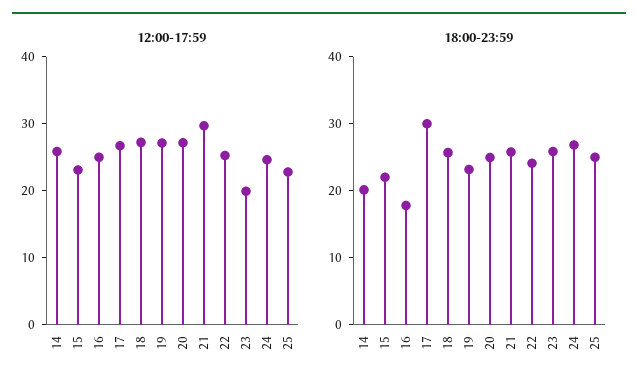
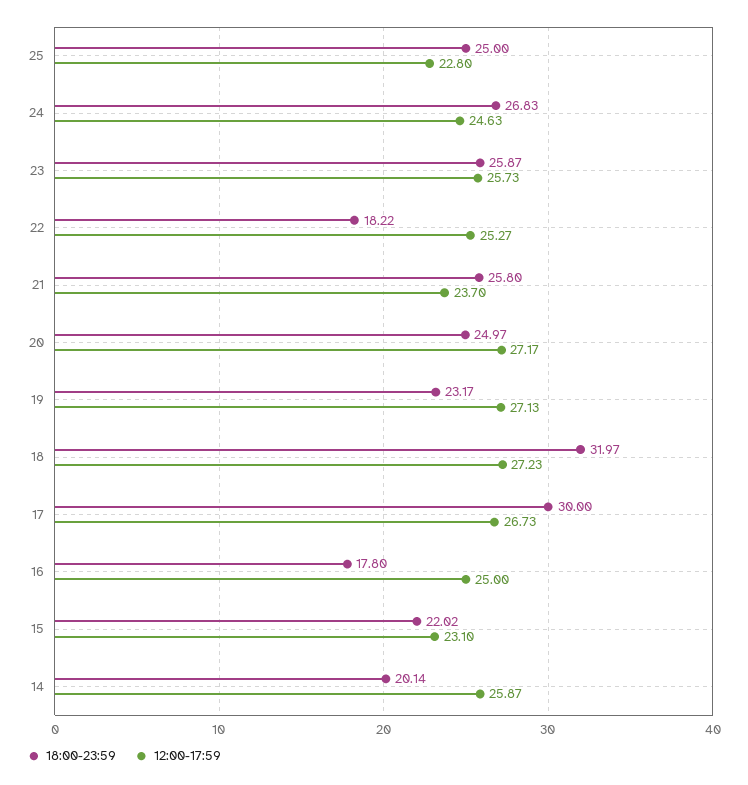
12:00-17:59, 21: 30 -> 23.7
12:00-17:59, 23: 20 -> 25.73
18:00-23:59, 18: 26 -> 31.97
18:00-23:59, 22: 24 -> 18.22

